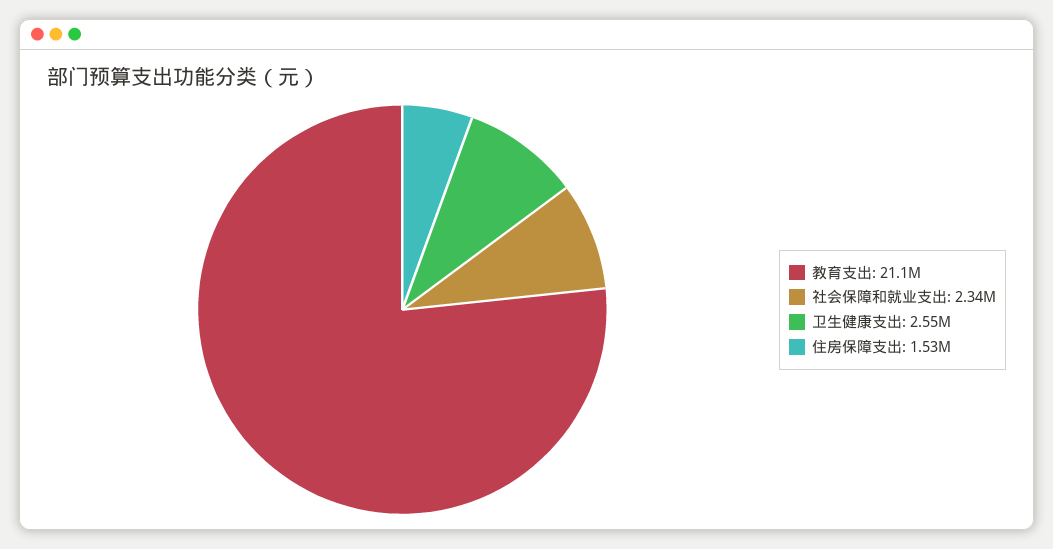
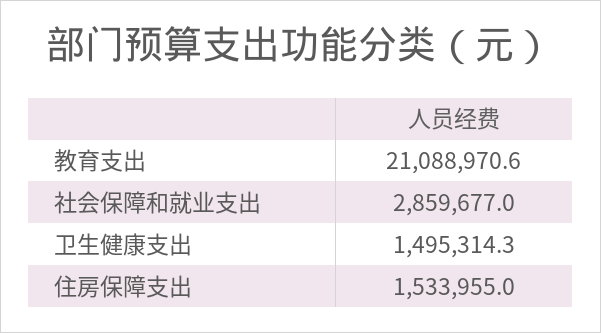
社会保障和就业支出: 2340000 -> 2859677
卫生健康支出: 2550000 -> 1495314.3

